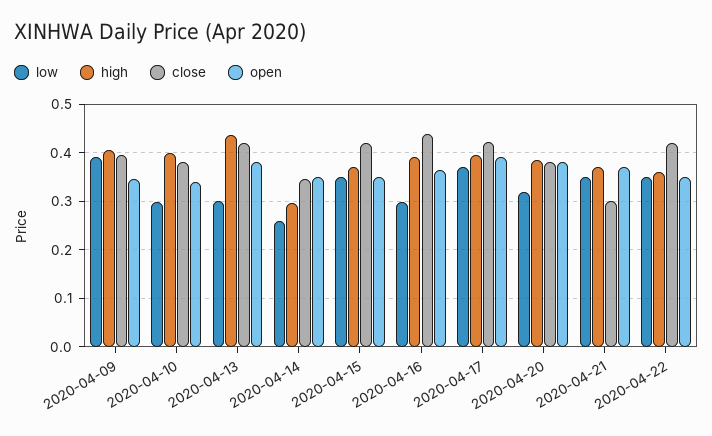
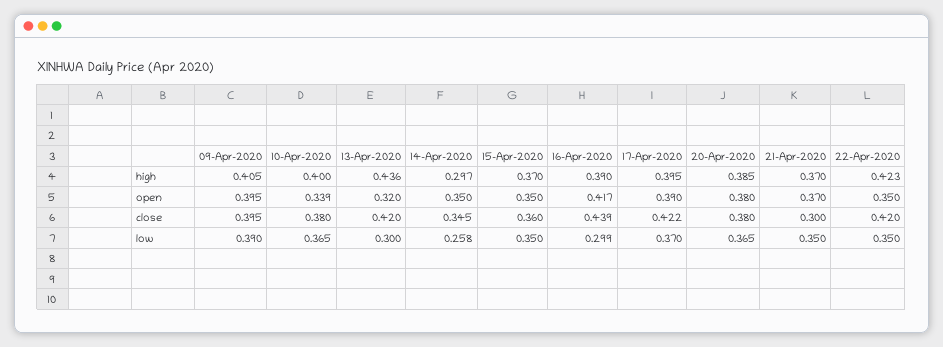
open, 2020-04-09: 0.34 -> 0.395
low, 2020-04-10: 0.3 -> 0.365
open, 2020-04-13: 0.38 -> 0.32
close, 2020-04-15: 0.42 -> 0.36
open, 2020-04-16: 0.36 -> 0.417
low, 2020-04-20: 0.32 -> 0.365
high, 2020-04-22: 0.36 -> 0.423

